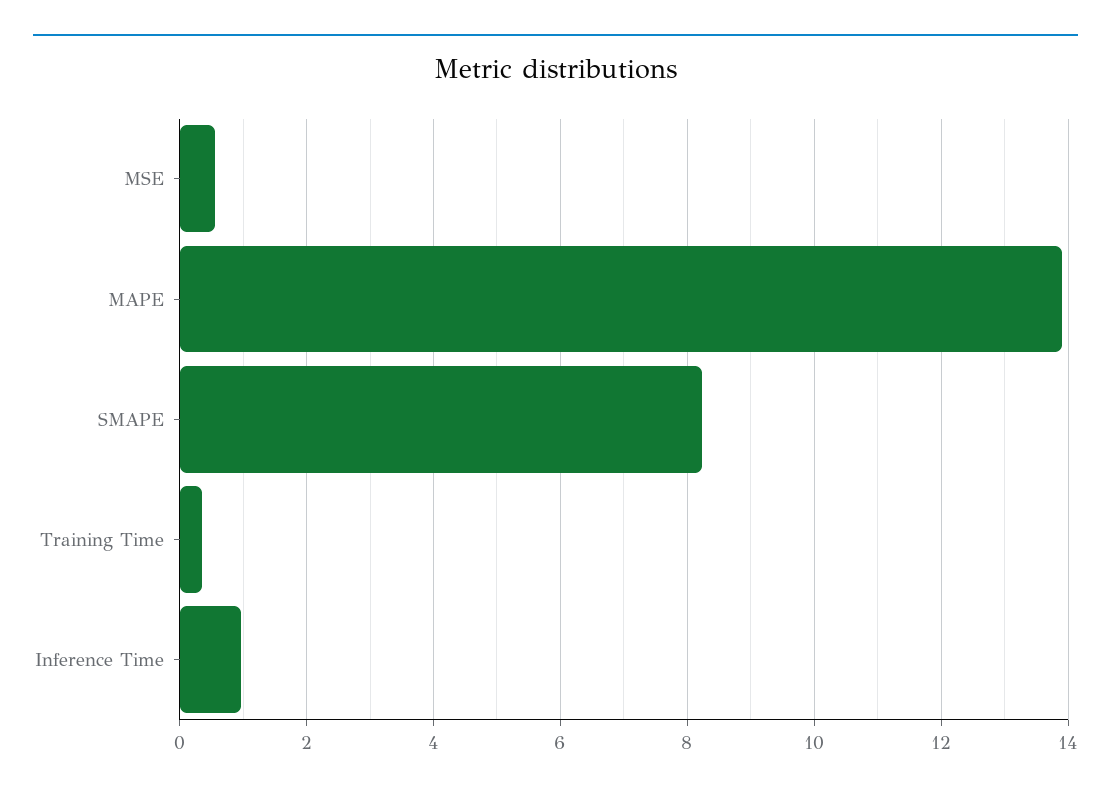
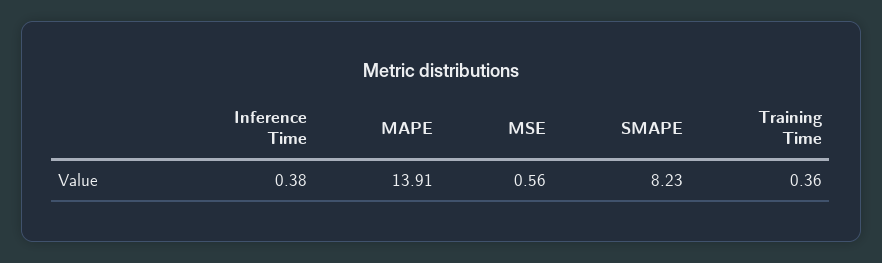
Inference Time: 1 -> 0.38

